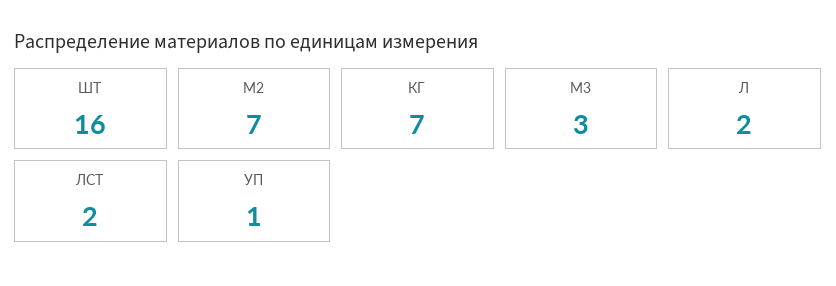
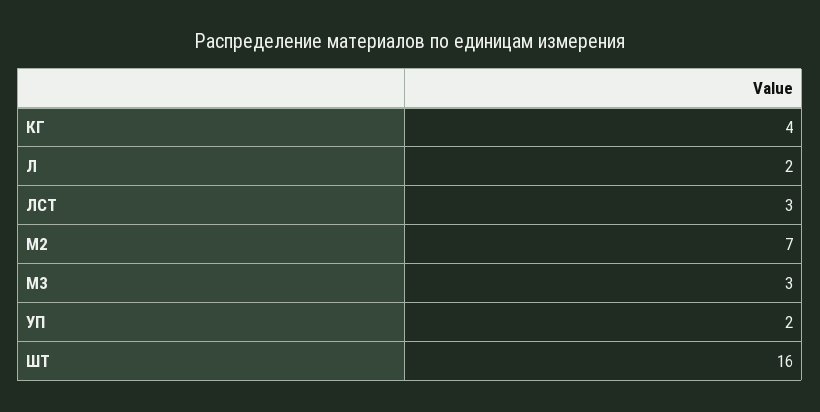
КГ: 7 -> 4
ЛСТ: 2 -> 3
УП: 1 -> 2

